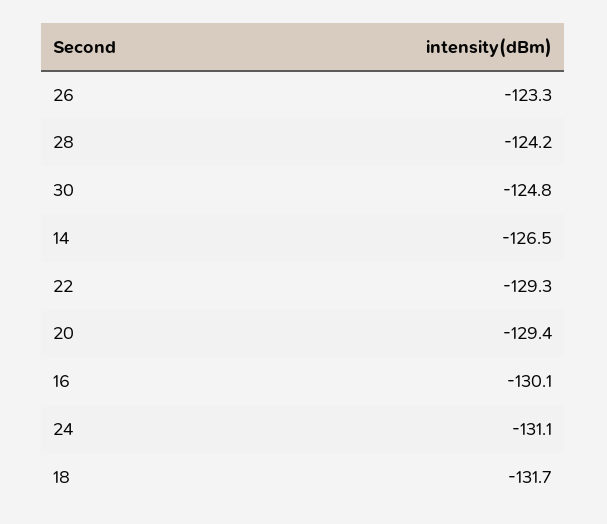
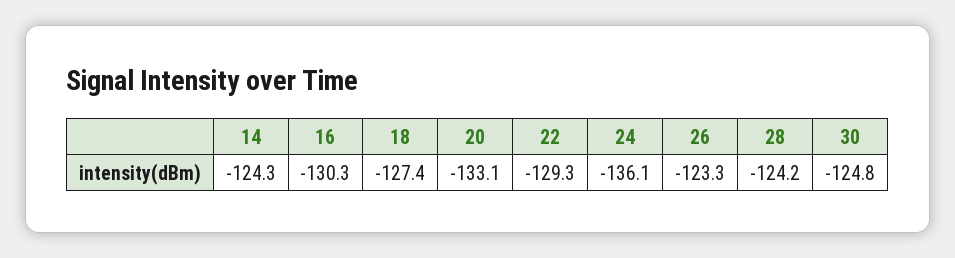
14: -126.5 -> -124.3
20: -129.4 -> -133.1
16: -130.1 -> -130.3
24: -131.1 -> -136.1
18: -131.7 -> -127.4

